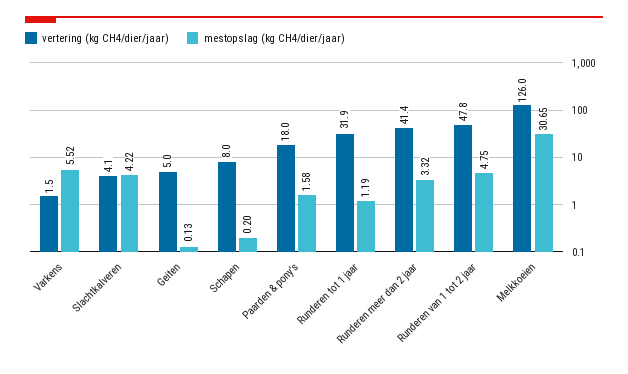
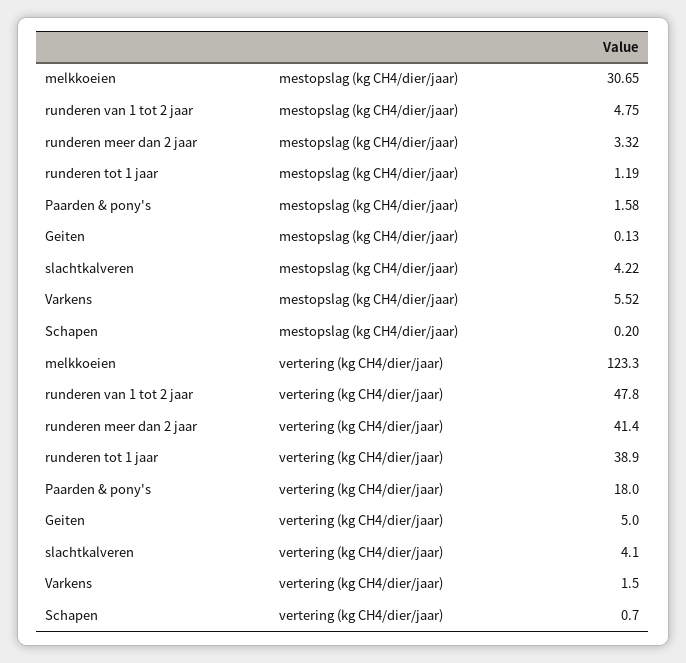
vertering (kg CH4/dier/jaar), Schapen: 8 -> 0.7
vertering (kg CH4/dier/jaar), Runderen tot 1 jaar: 31.9 -> 38.9
vertering (kg CH4/dier/jaar), Melkkoeien: 126 -> 123.3

